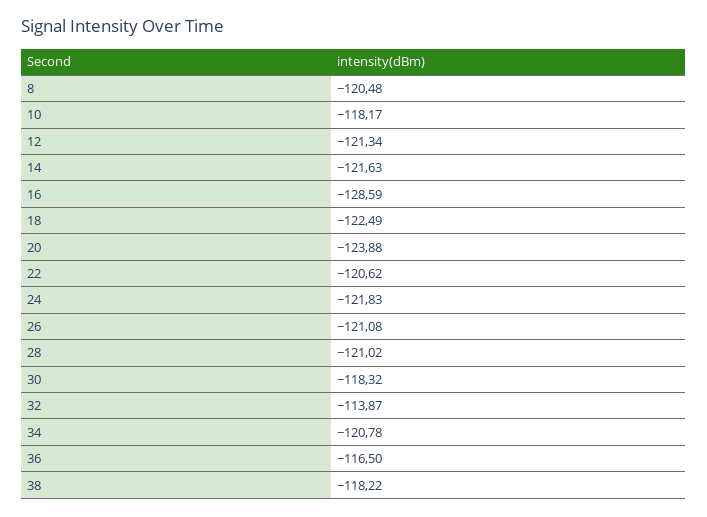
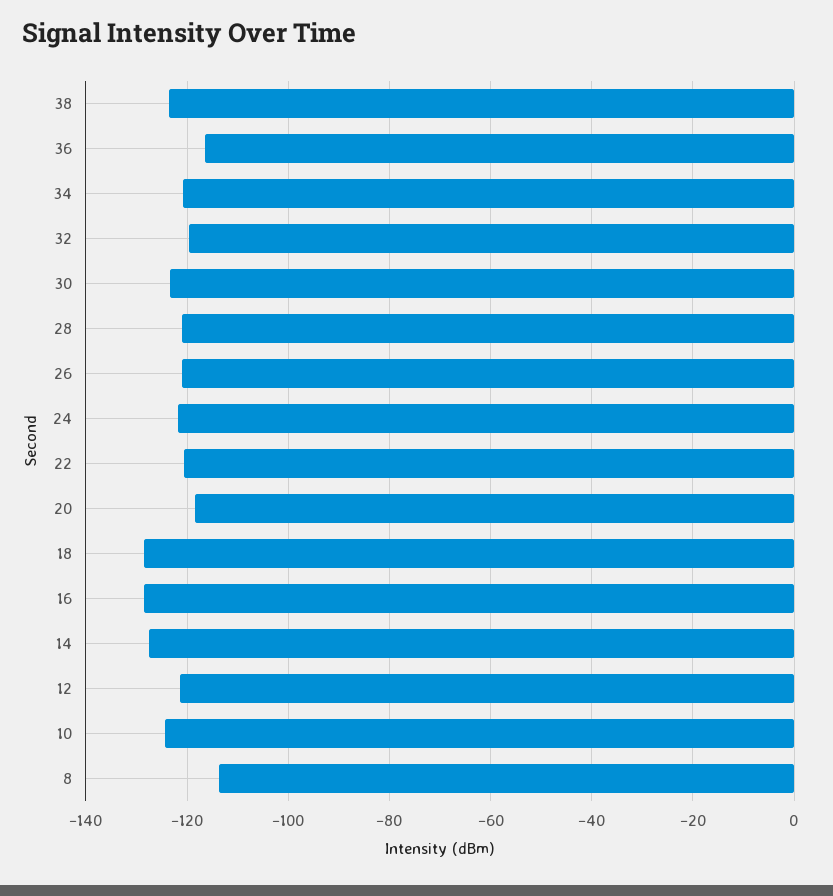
8: -120.48 -> -114
10: -118.17 -> -124
14: -121.63 -> -128
18: -122.49 -> -128
20: -123.88 -> -118
30: -118.32 -> -124
32: -113.87 -> -120
38: -118.22 -> -124

